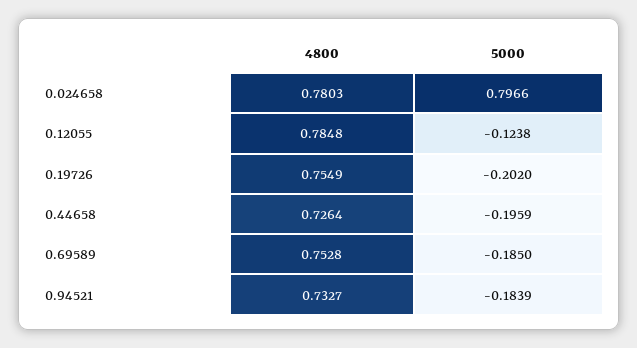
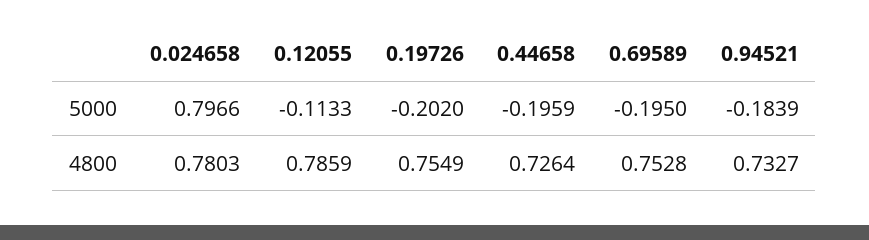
4800, 0.12055: 0.7848 -> 0.7859
5000, 0.12055: -0.1238 -> -0.1133
5000, 0.69589: -0.185 -> -0.195

